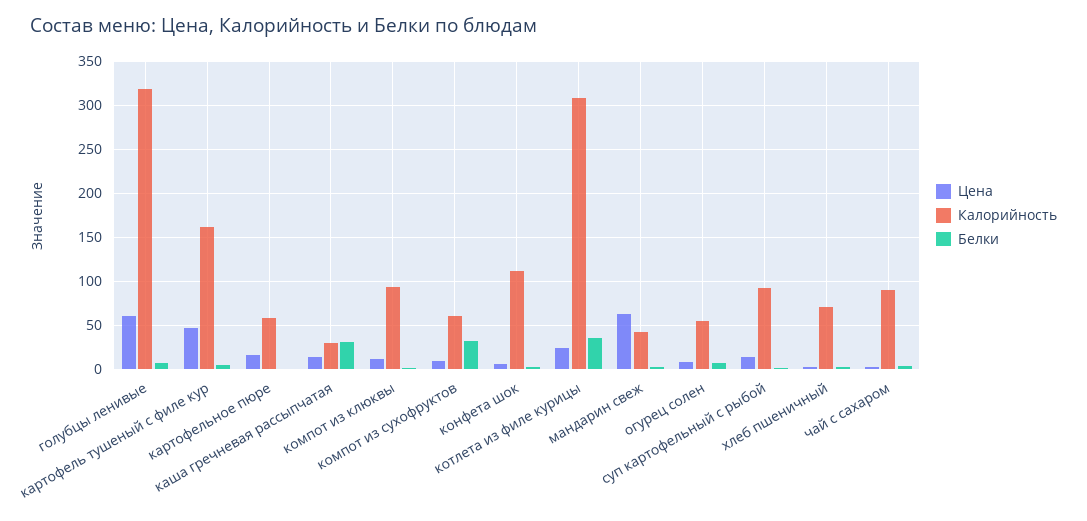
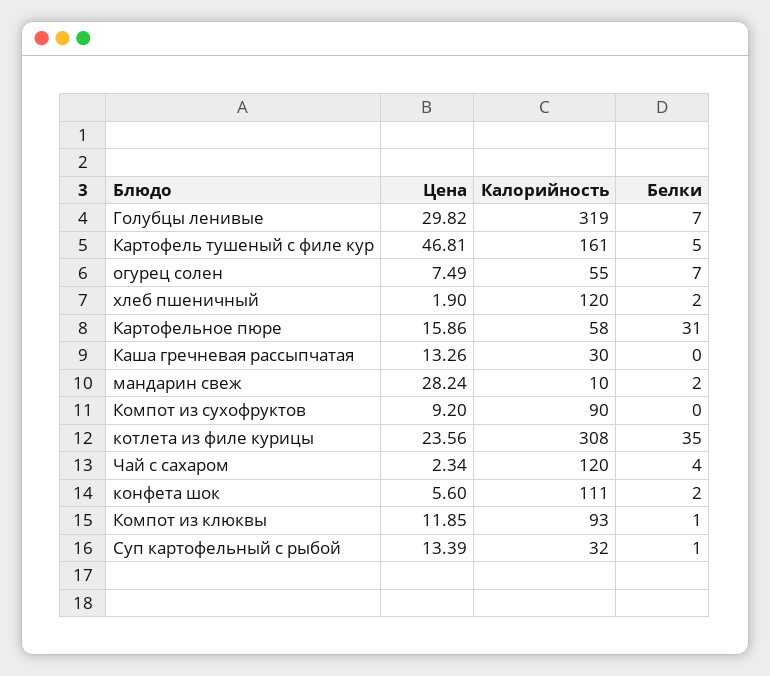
Цена, голубцы ленивые: 60 -> 29.82
Белки, картофельное пюре: 0 -> 31
Белки, каша гречневая рассыпчатая: 30 -> 0
Калорийность, компот из сухофруктов: 60 -> 90
Белки, компот из сухофруктов: 30 -> 0
Цена, мандарин свеж: 60 -> 28.24
Калорийность, мандарин свеж: 40 -> 10
Калорийность, суп картофельный с рыбой: 90 -> 32
Калорийность, хлеб пшеничный: 70 -> 120
Калорийность, чай с сахаром: 90 -> 120

